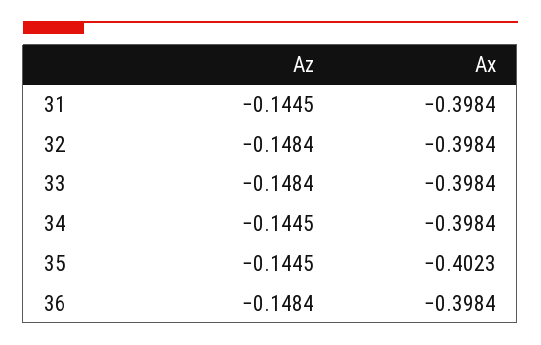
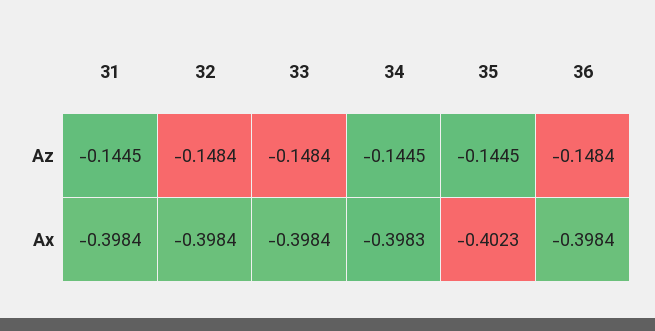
Ax, 34: -0.3984 -> -0.3983

